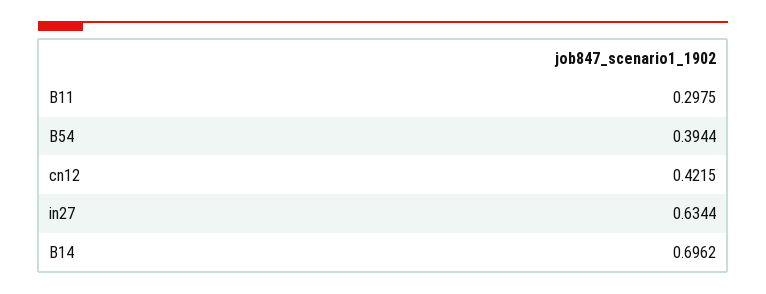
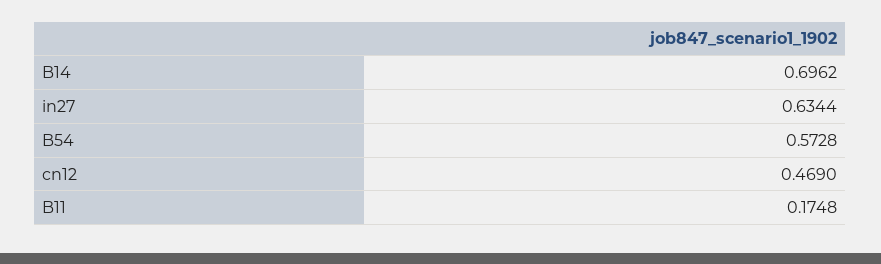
B11: 0.2975 -> 0.1748
B54: 0.3944 -> 0.5728
cn12: 0.4215 -> 0.469

